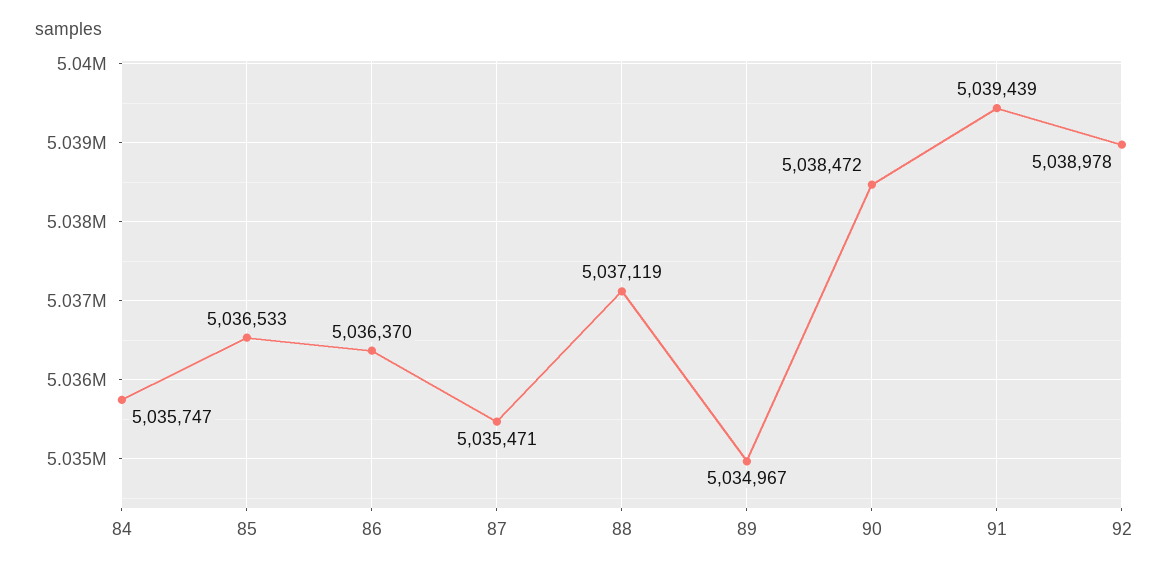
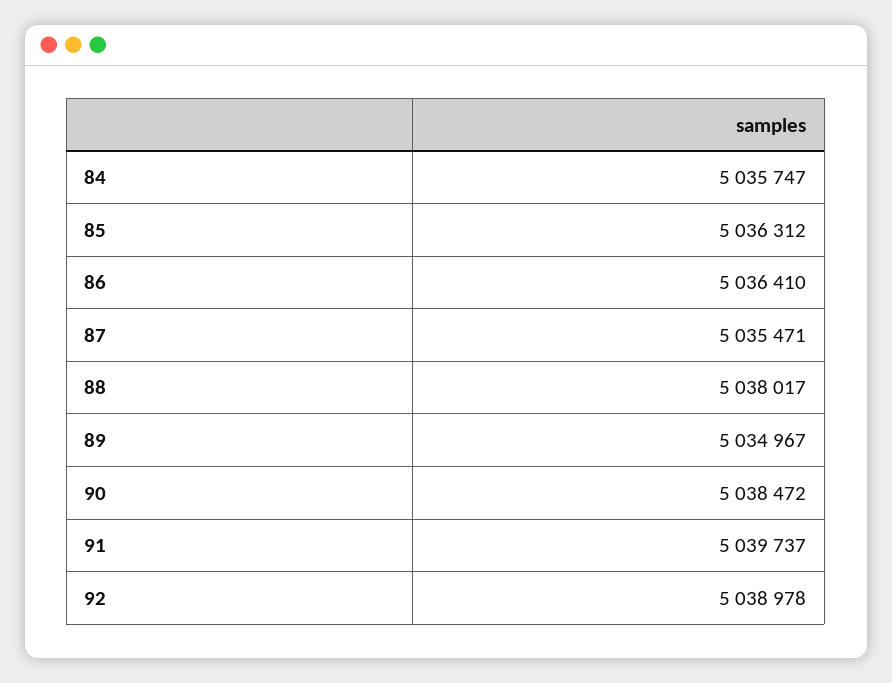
85: 5036533 -> 5036312
86: 5036370 -> 5036410
88: 5037119 -> 5038017
91: 5039439 -> 5039737

